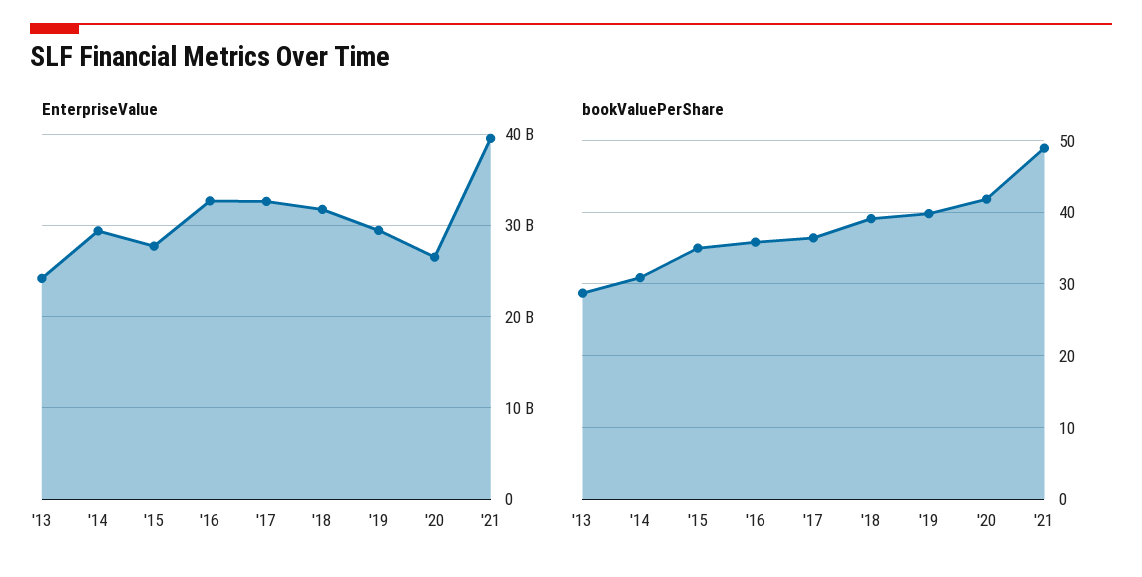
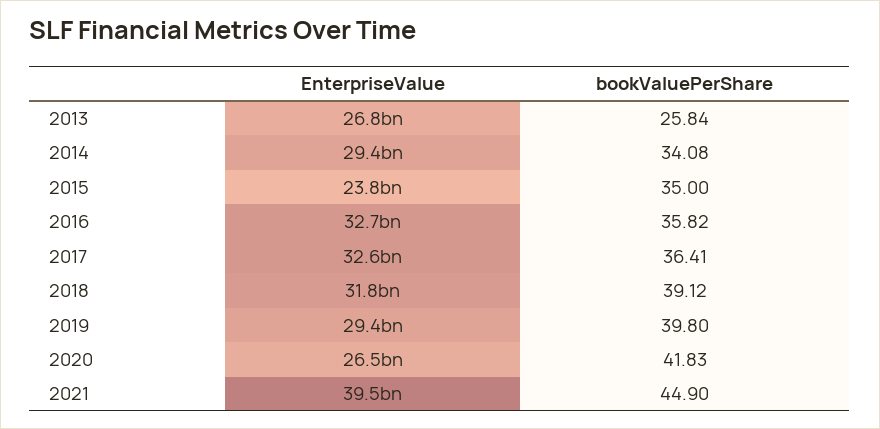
EnterpriseValue, '13: 24000000000 -> 26800000000
EnterpriseValue, '15: 28000000000 -> 23800000000
bookValuePerShare, '13: 29 -> 25.84
bookValuePerShare, '14: 31 -> 34.08
bookValuePerShare, '21: 49 -> 44.9

